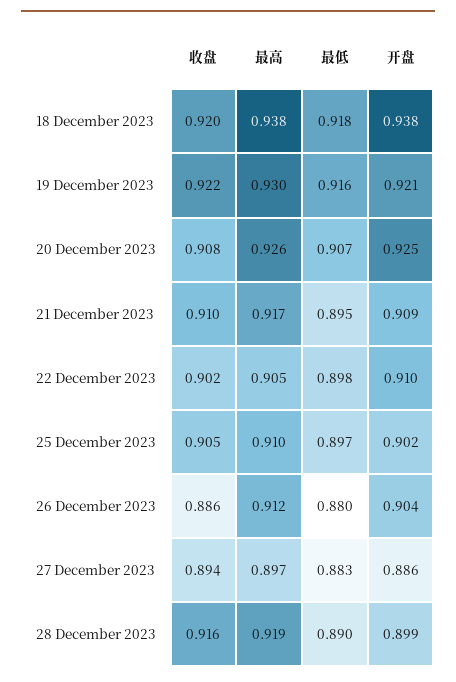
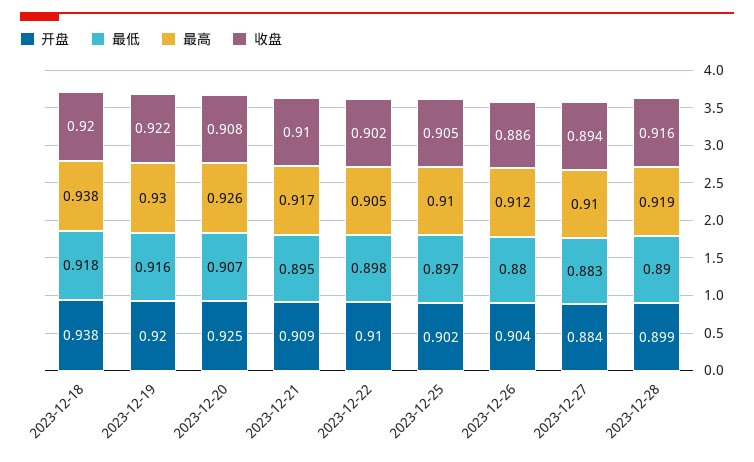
开盘, 19 December 2023: 0.921 -> 0.92
最高, 27 December 2023: 0.897 -> 0.91
开盘, 27 December 2023: 0.886 -> 0.884

